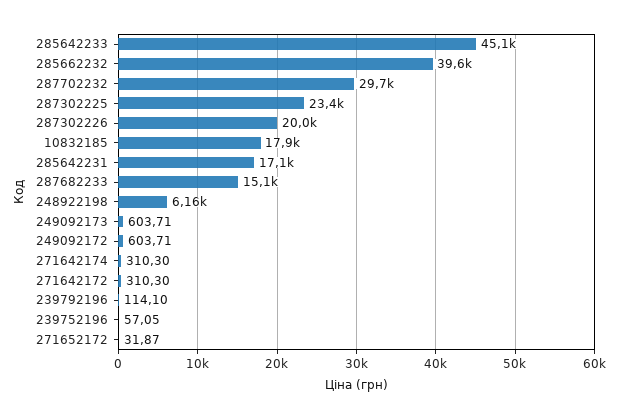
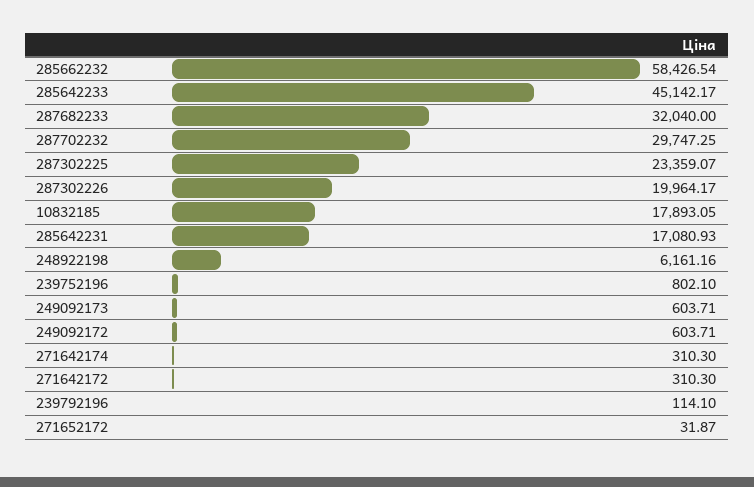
285662232: 39600 -> 58426.54
287682233: 15100 -> 32040
239752196: 57.05 -> 802.1

